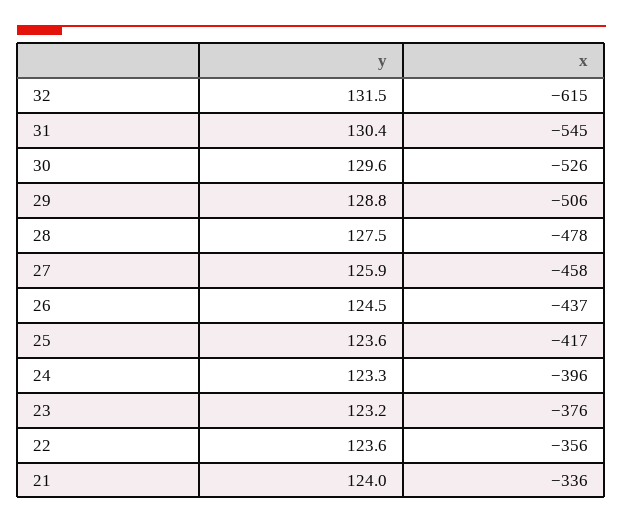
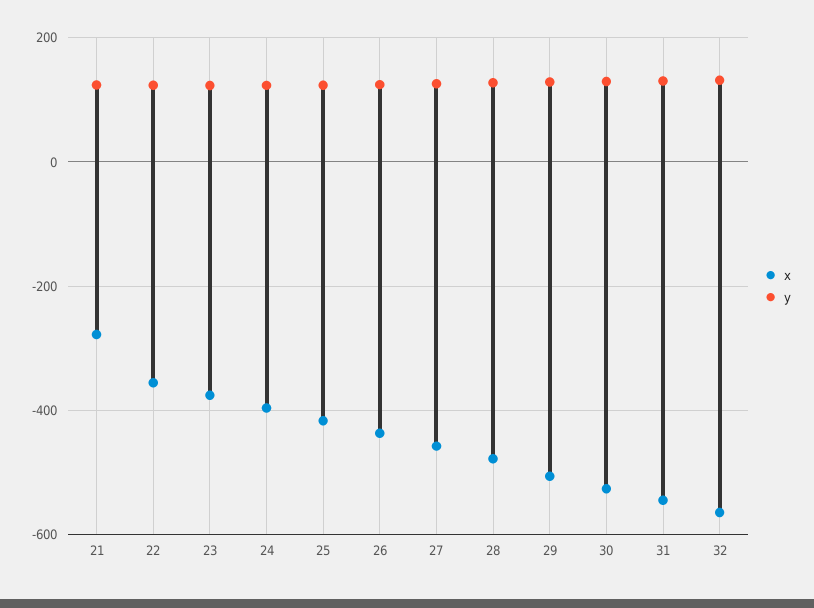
x, 32: -615 -> -560
x, 21: -336 -> -280

